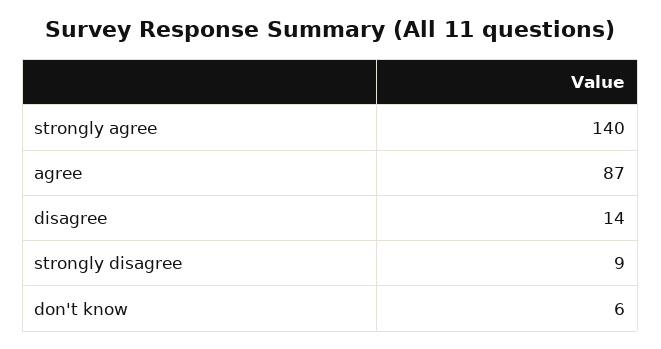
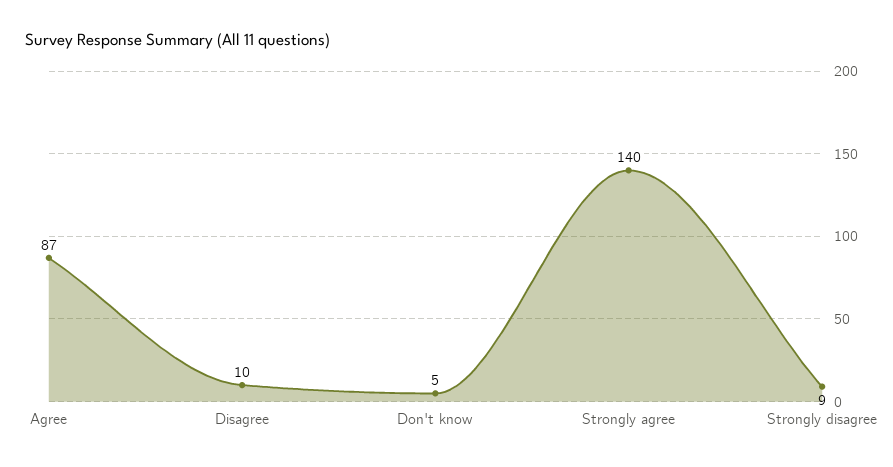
disagree: 14 -> 10
don't know: 6 -> 5

